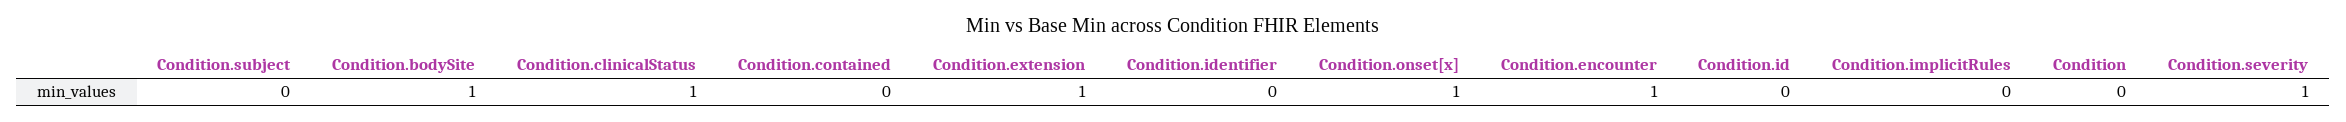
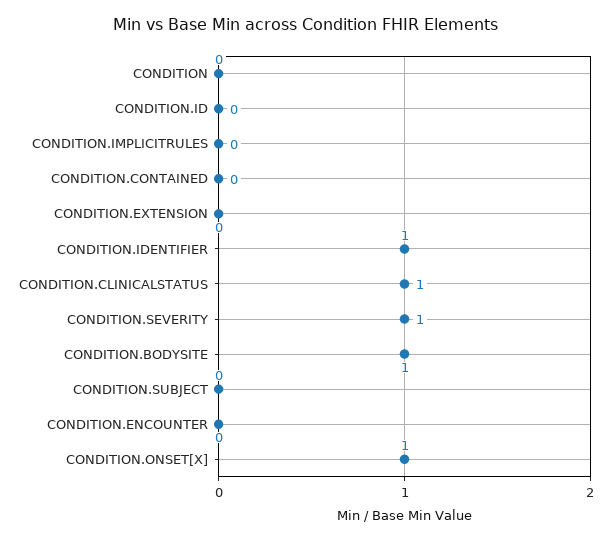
Condition.extension: 1 -> 0
Condition.identifier: 0 -> 1
Condition.encounter: 1 -> 0

